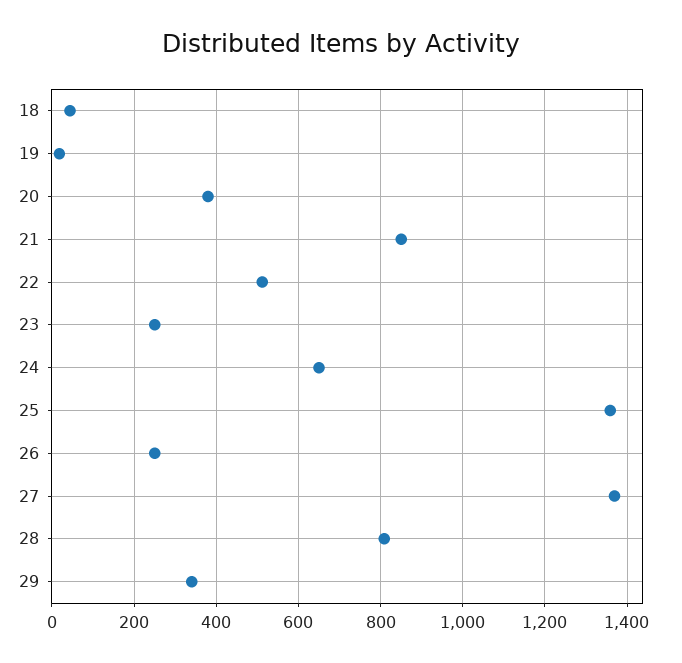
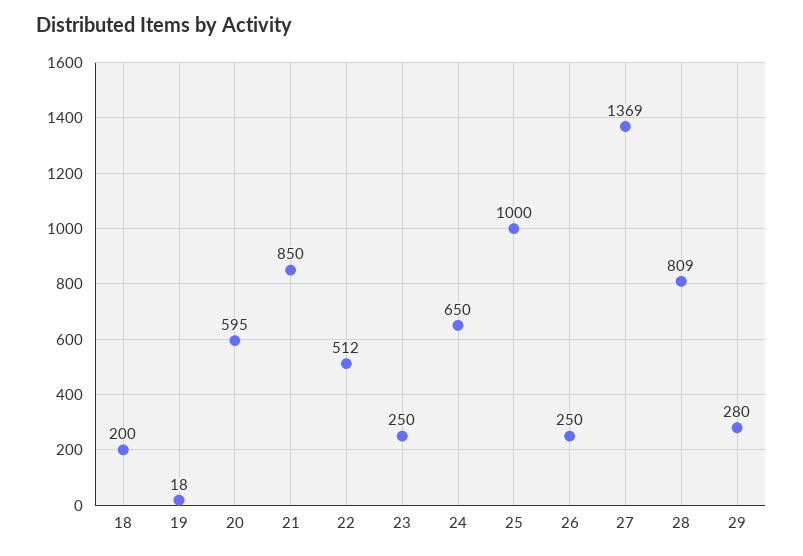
18: 40 -> 200
20: 380 -> 595
25: 1360 -> 1000
29: 340 -> 280

